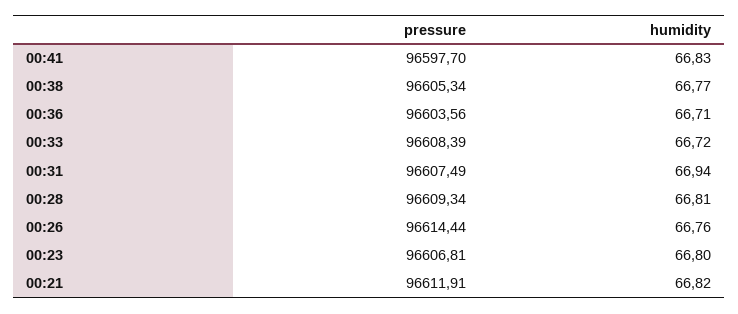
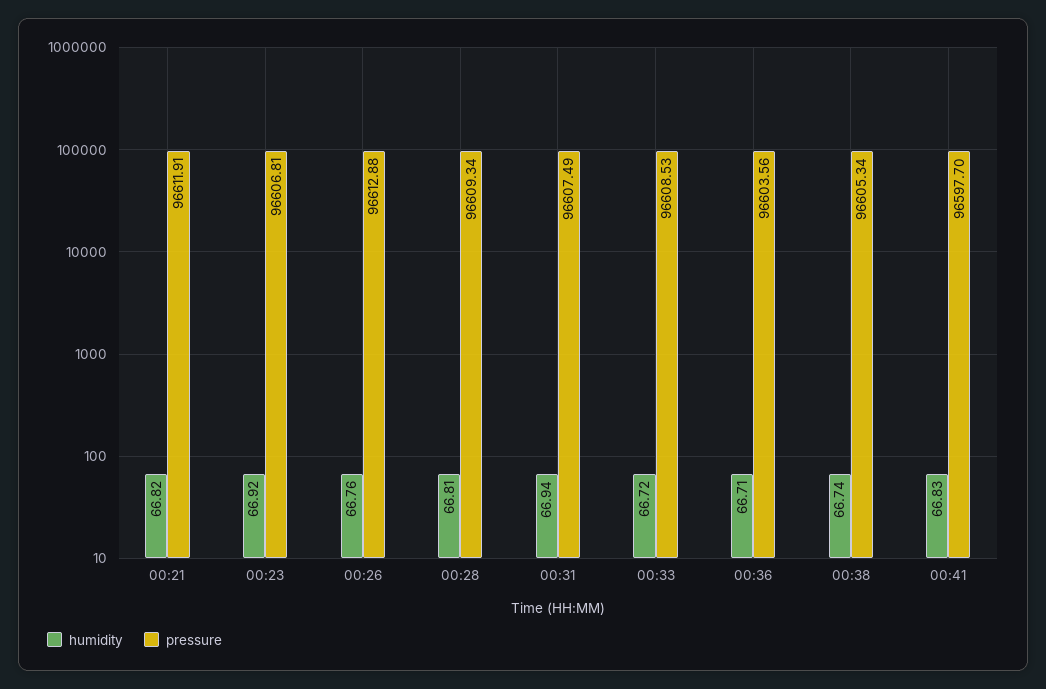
humidity, 00:38: 66.77 -> 66.74
pressure, 00:33: 96608.39 -> 96608.53
pressure, 00:26: 96614.44 -> 96612.88
humidity, 00:23: 66.8 -> 66.92

